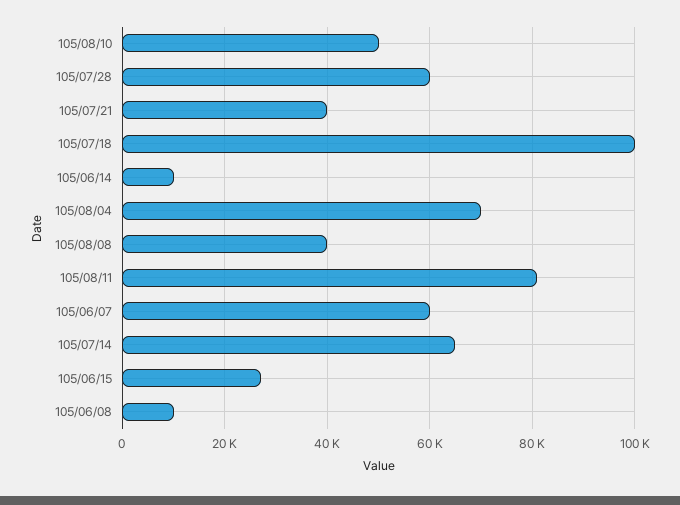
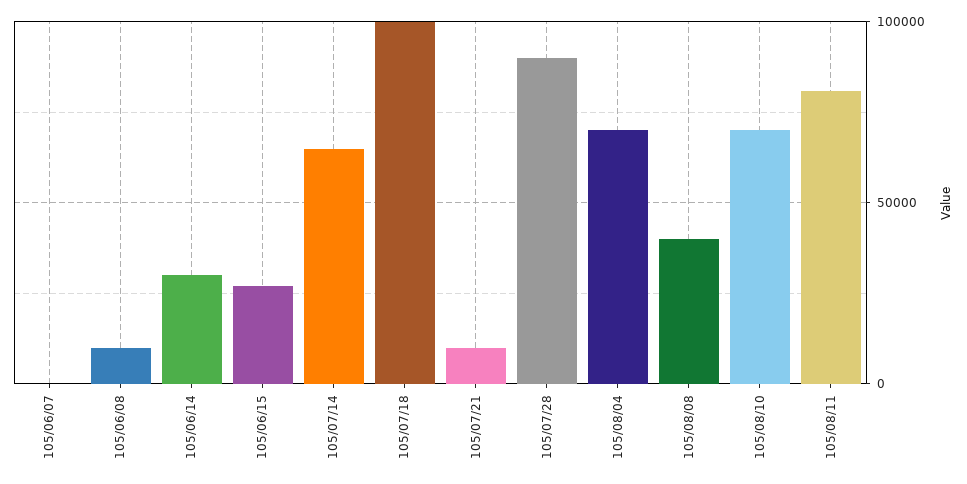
105/08/10: 50000 -> 70000
105/07/28: 60000 -> 90000
105/07/21: 40000 -> 10000
105/06/14: 10000 -> 30000
105/06/07: 60000 -> 0

